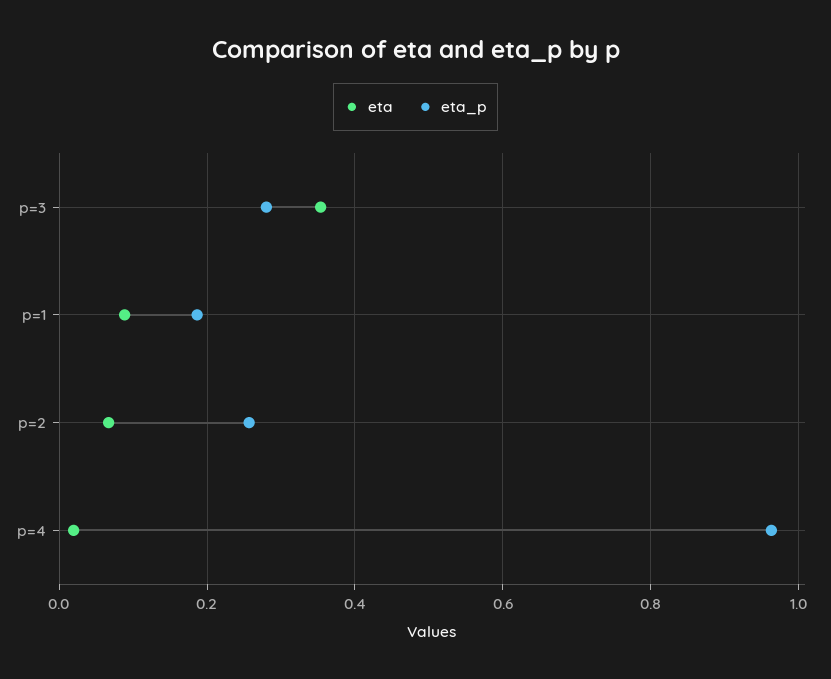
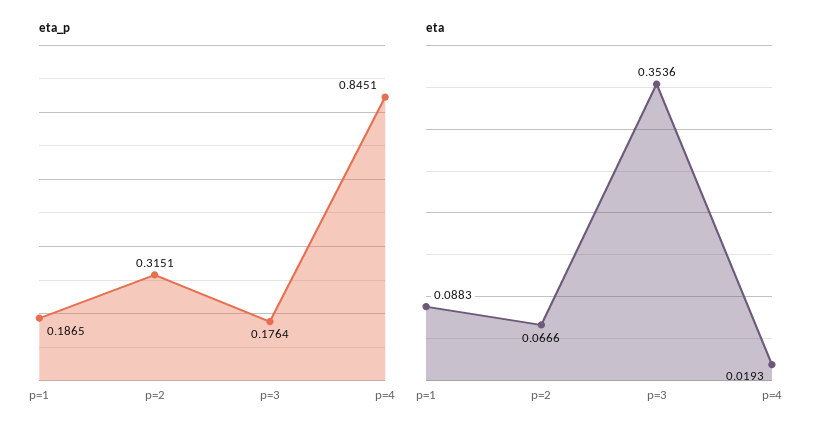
eta_p, p=3: 0.28 -> 0.1764
eta_p, p=2: 0.26 -> 0.3151
eta_p, p=4: 0.96 -> 0.8451

